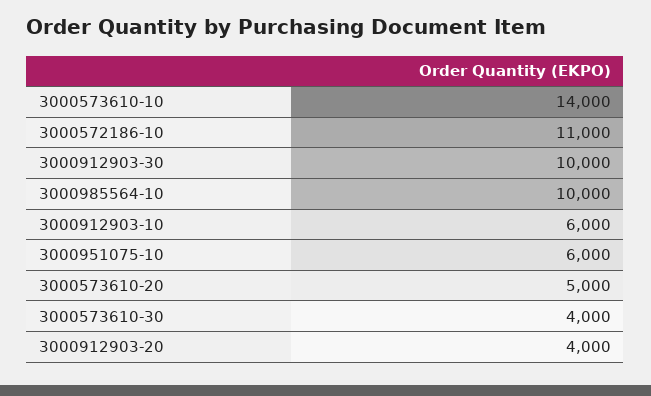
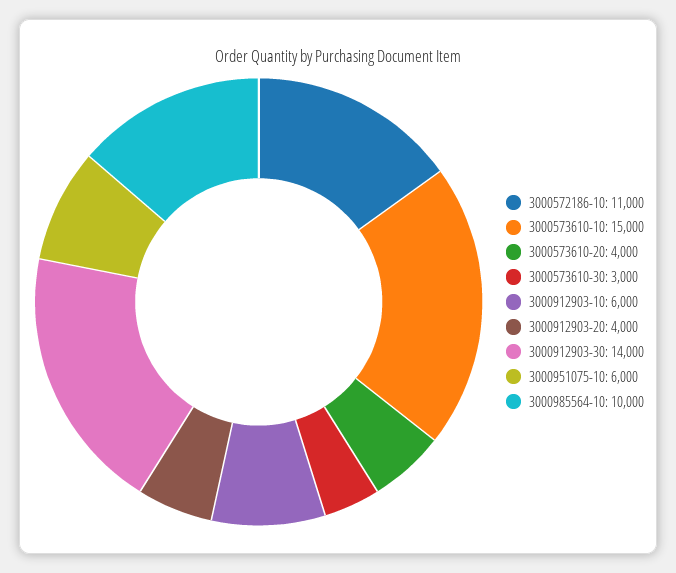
3000573610-10: 14000 -> 15000
3000912903-30: 10000 -> 14000
3000573610-20: 5000 -> 4000
3000573610-30: 4000 -> 3000

